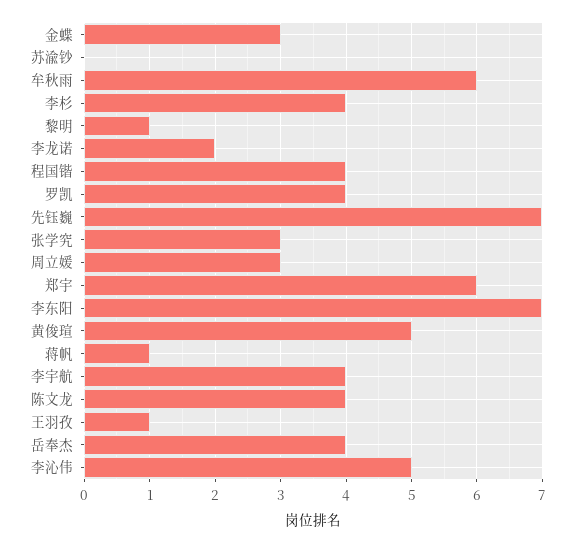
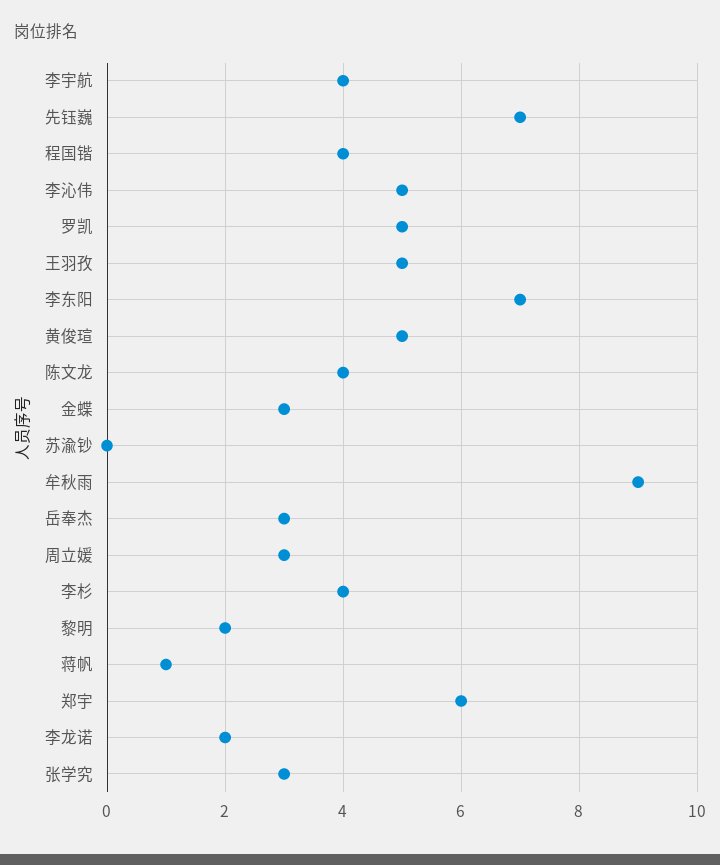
牟秋雨: 6 -> 9
黎明: 1 -> 2
罗凯: 4 -> 5
王羽孜: 1 -> 5
岳奉杰: 4 -> 3

